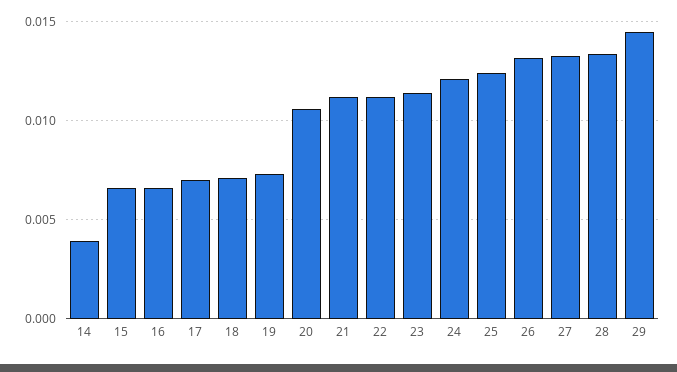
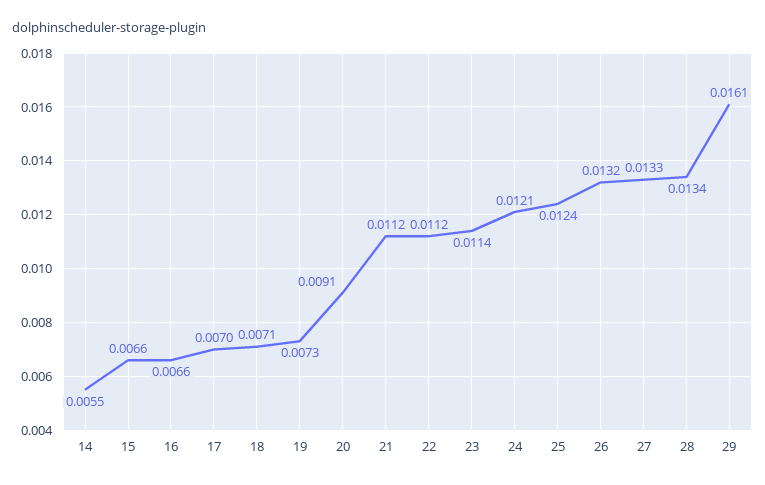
14: 0.004 -> 0.0055
20: 0.0105 -> 0.0091
29: 0.0145 -> 0.0161

